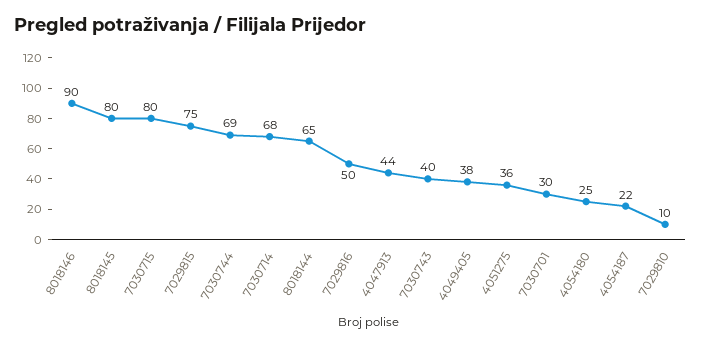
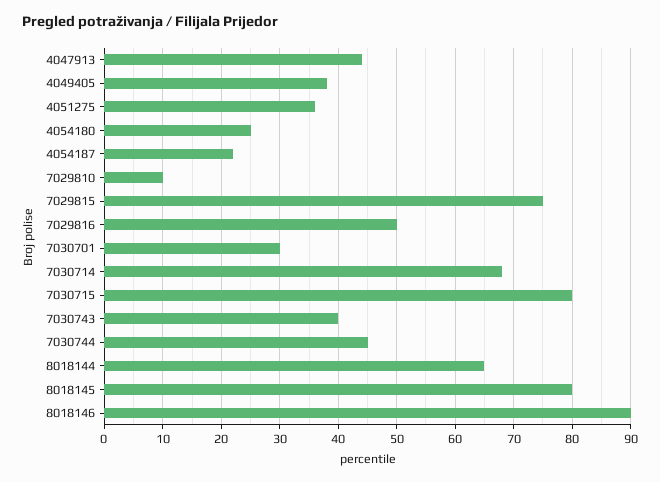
7030744: 69 -> 45

